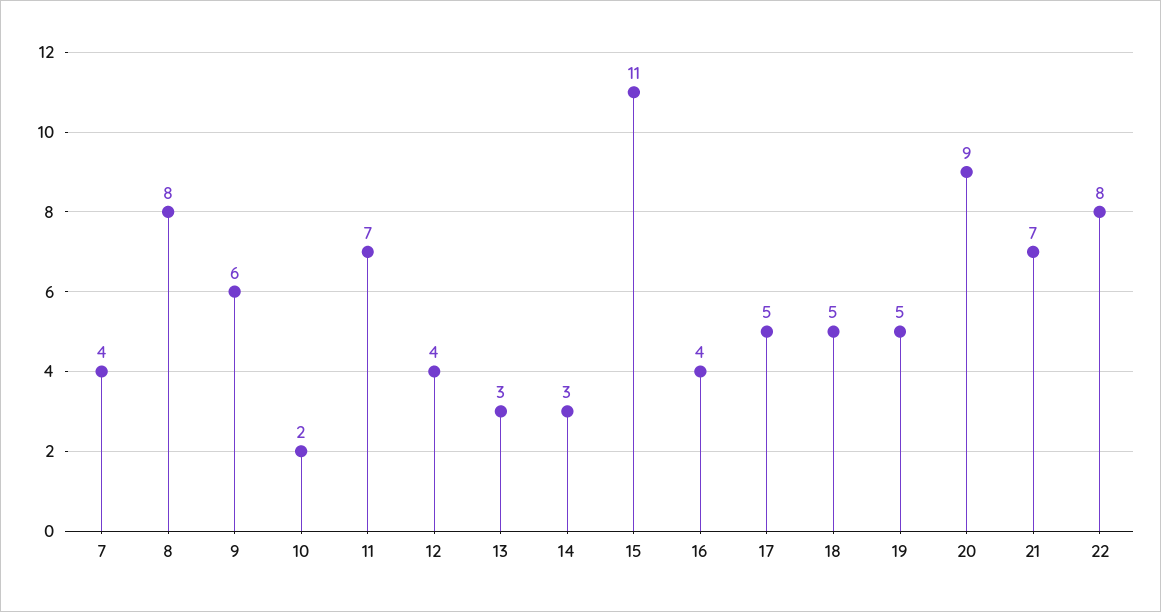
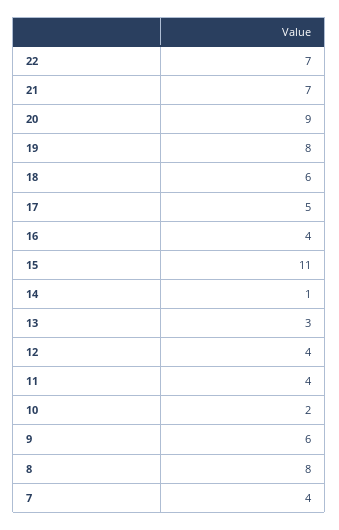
11: 7 -> 4
14: 3 -> 1
18: 5 -> 6
19: 5 -> 8
22: 8 -> 7

